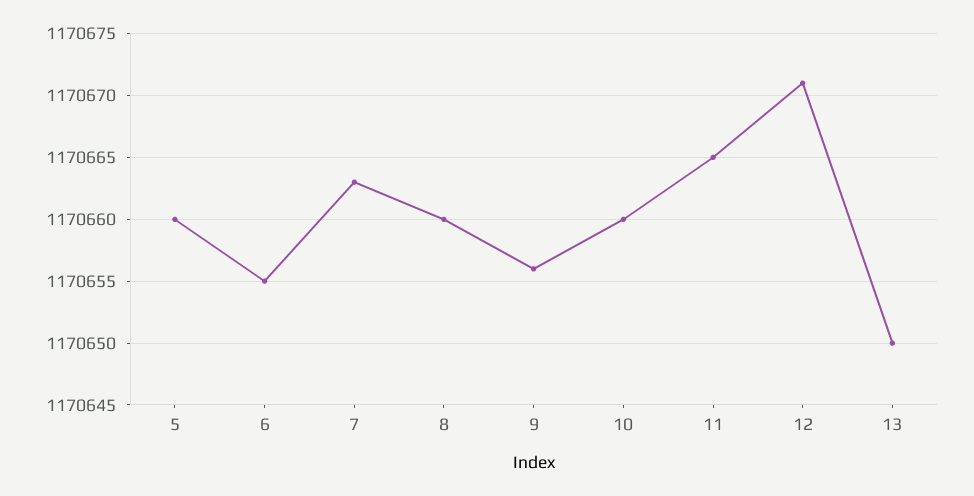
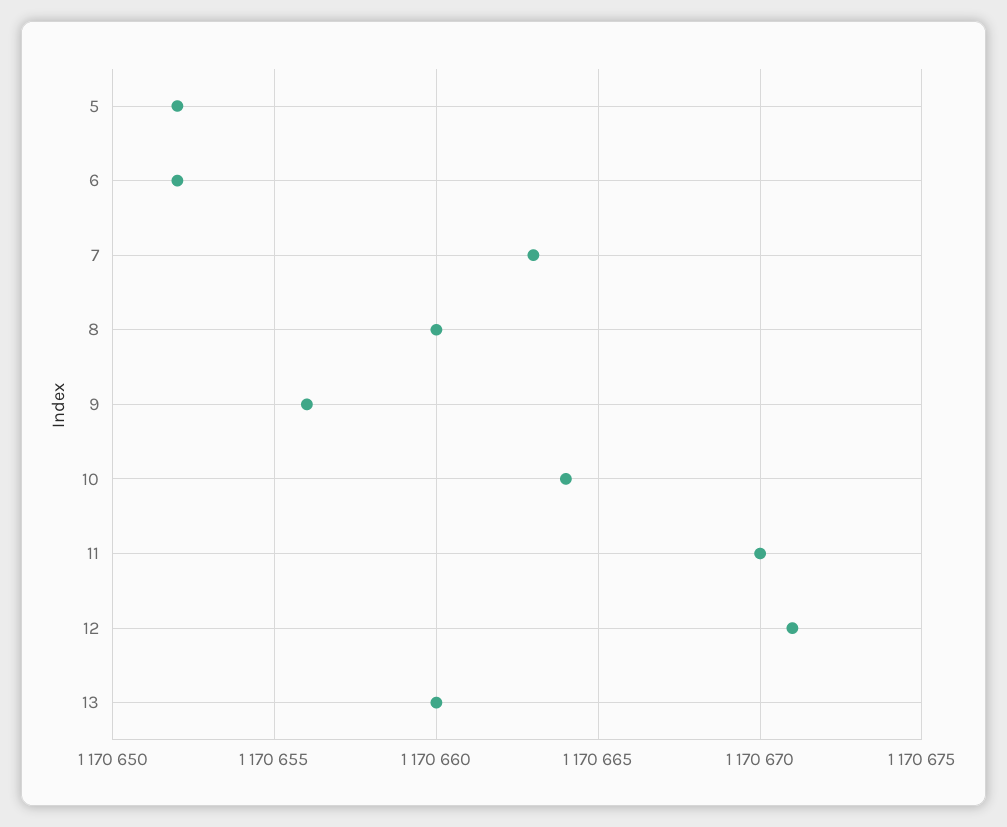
5: 1170660 -> 1170652
6: 1170655 -> 1170652
10: 1170660 -> 1170664
11: 1170665 -> 1170670
13: 1170650 -> 1170660

